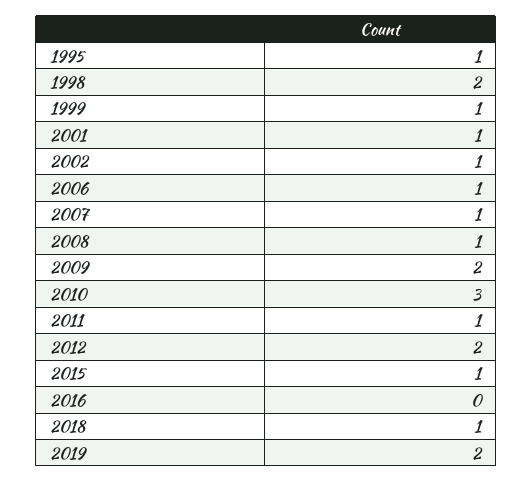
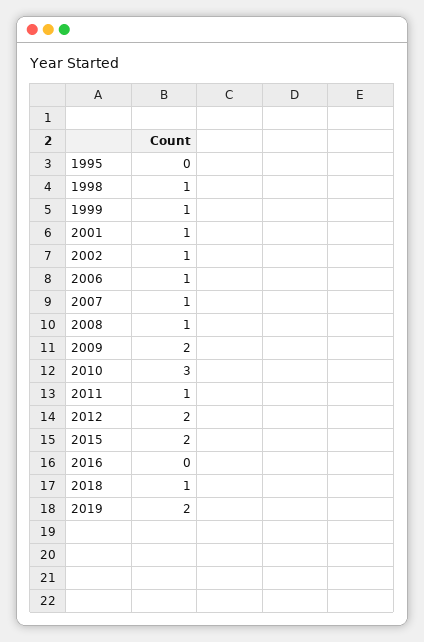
1995: 1 -> 0
1998: 2 -> 1
2015: 1 -> 2

